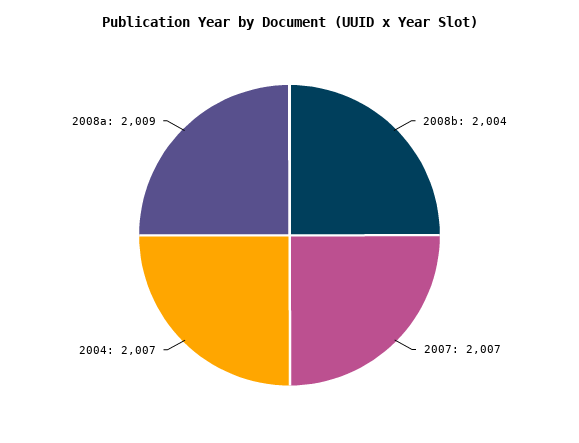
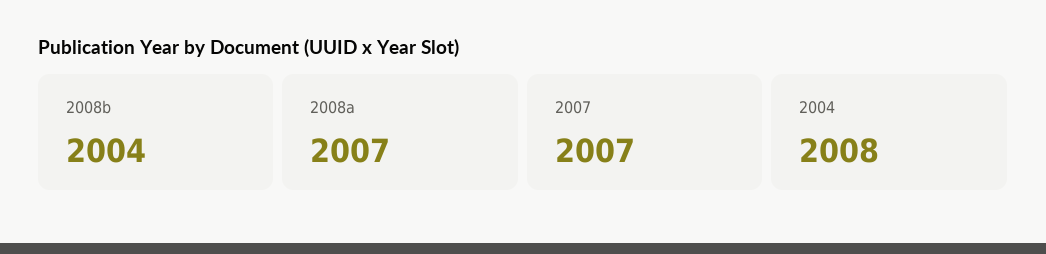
2004: 2007 -> 2008
2008a: 2009 -> 2007

